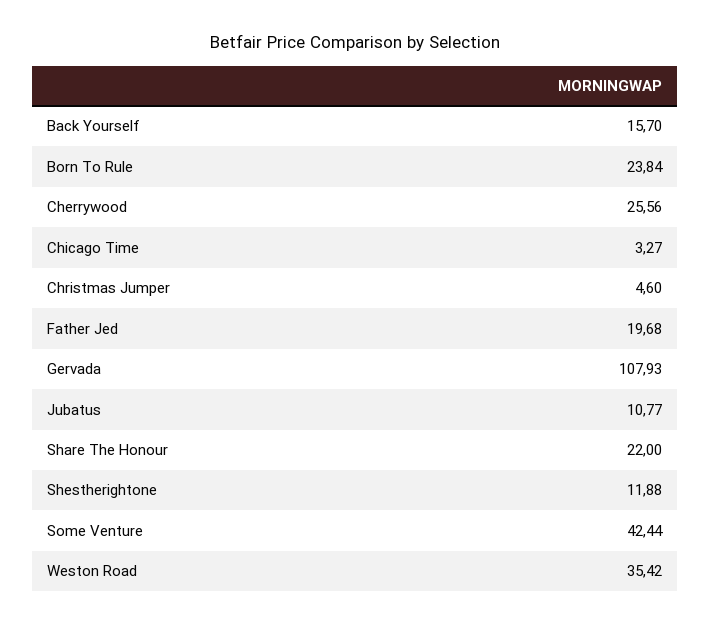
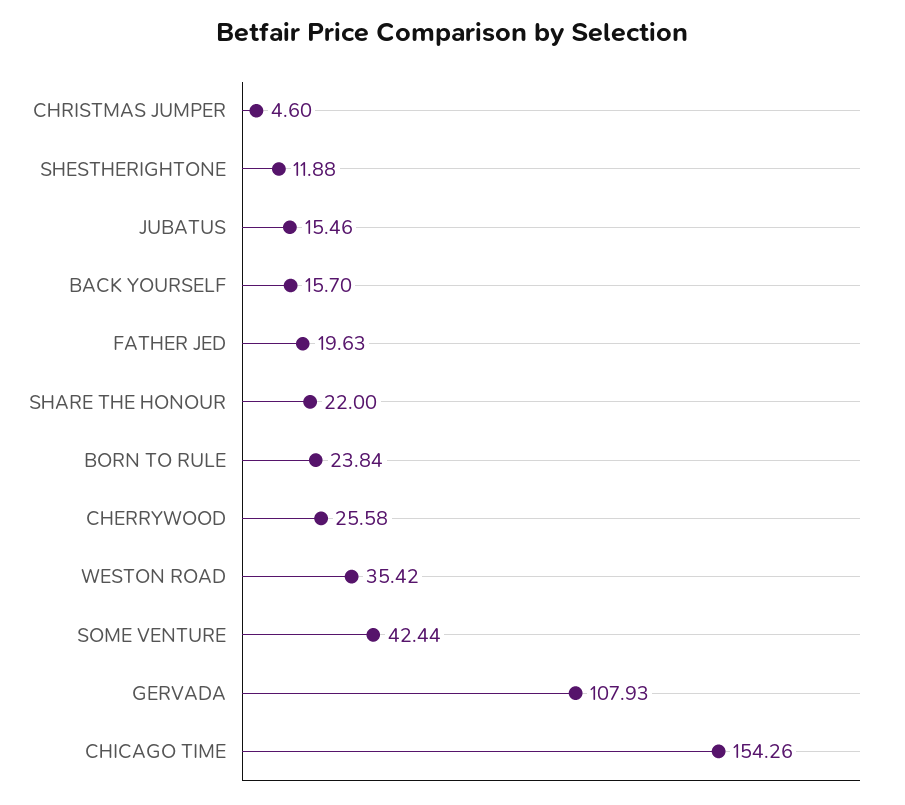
Cherrywood: 25.56 -> 25.58
Chicago Time: 3.27 -> 154.26
Father Jed: 19.68 -> 19.63
Jubatus: 10.77 -> 15.46

